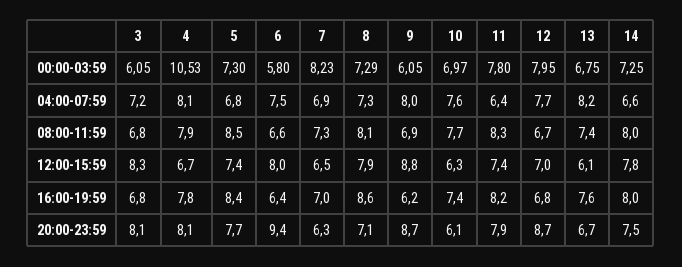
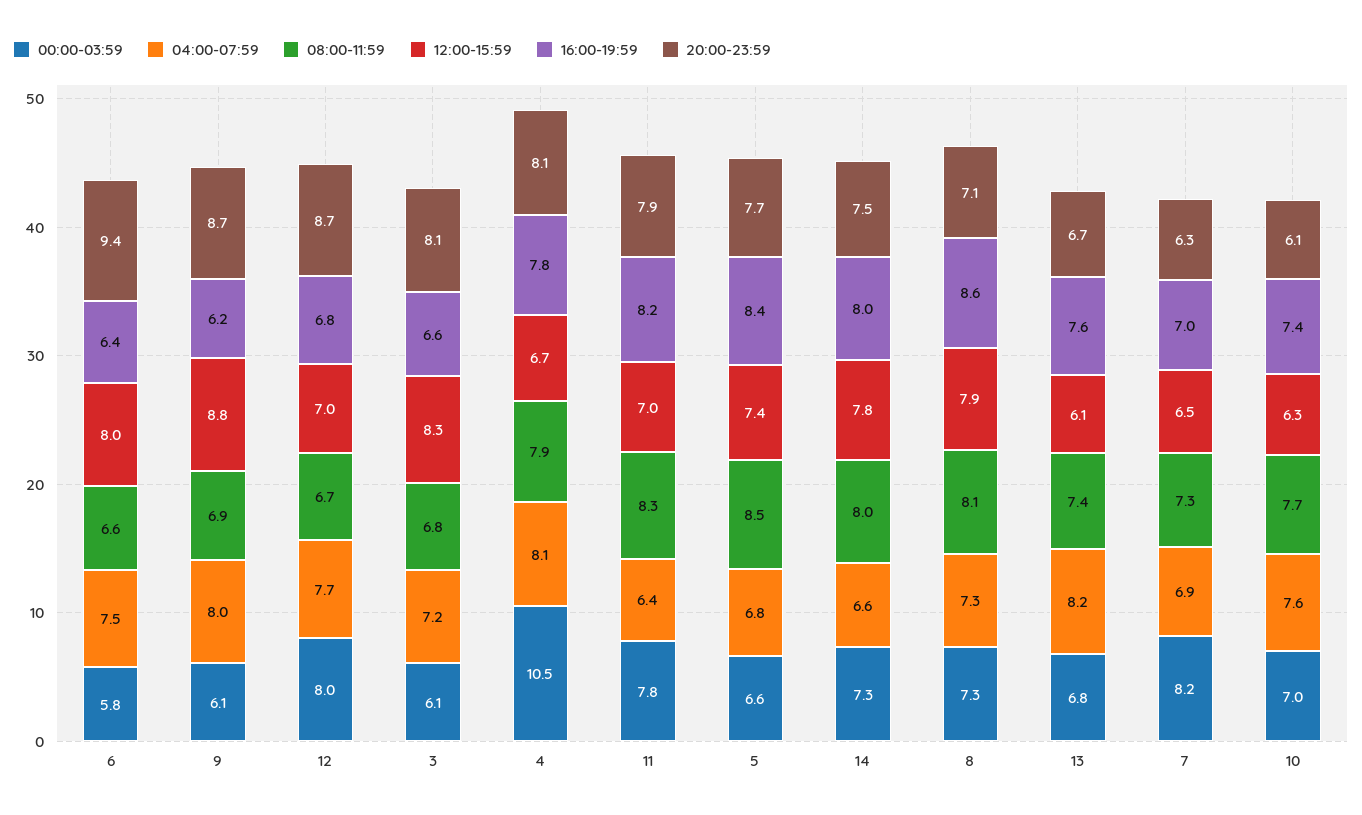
00:00-03:59, 5: 7.3 -> 6.6
12:00-15:59, 11: 7.4 -> 7
16:00-19:59, 3: 6.8 -> 6.6

